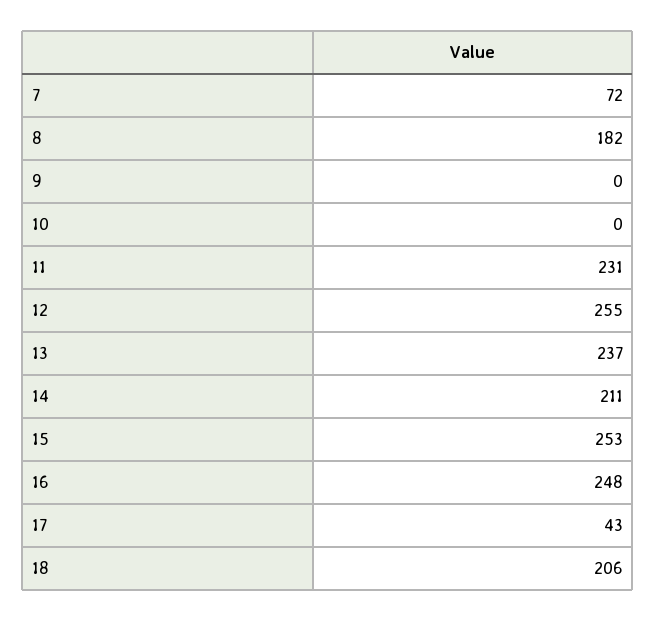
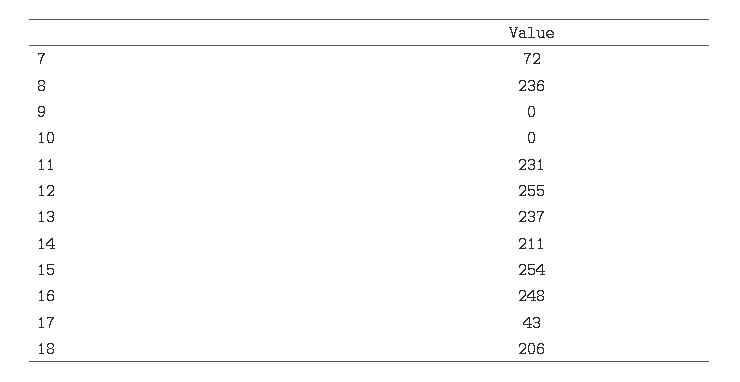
8: 182 -> 236
15: 253 -> 254

